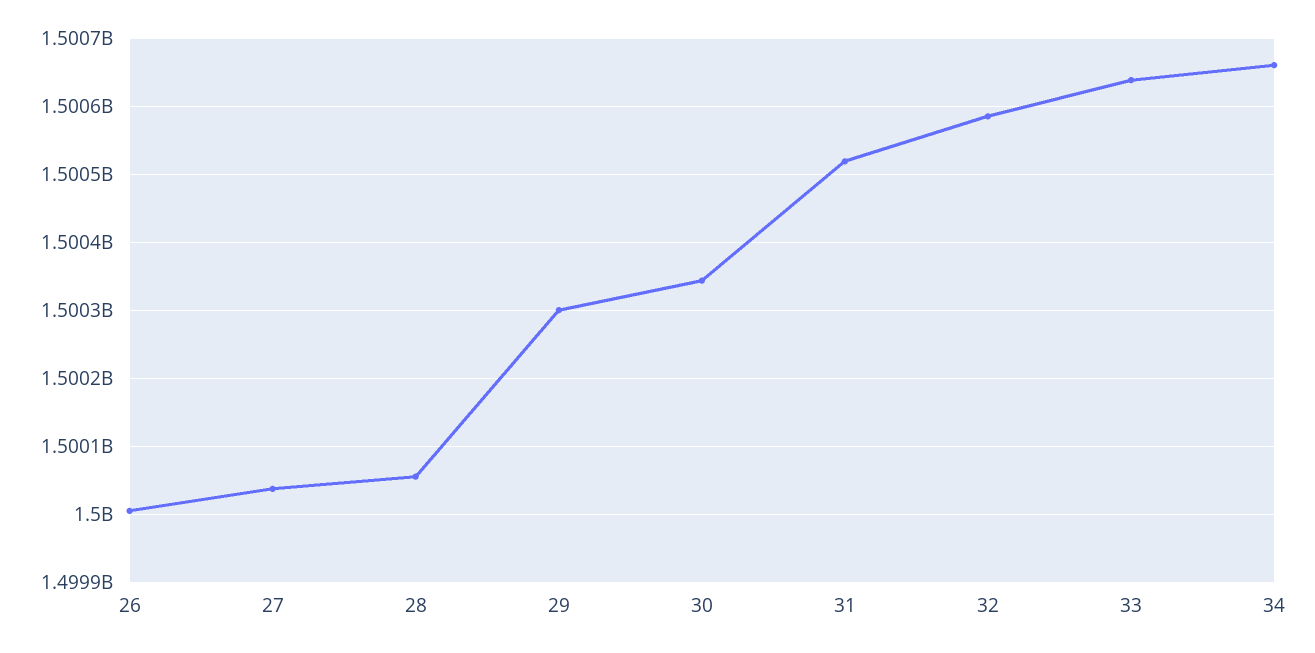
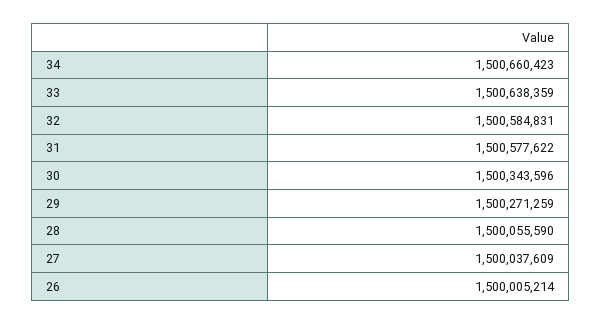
29: 1500300000 -> 1500271259
31: 1500520000 -> 1500577622

